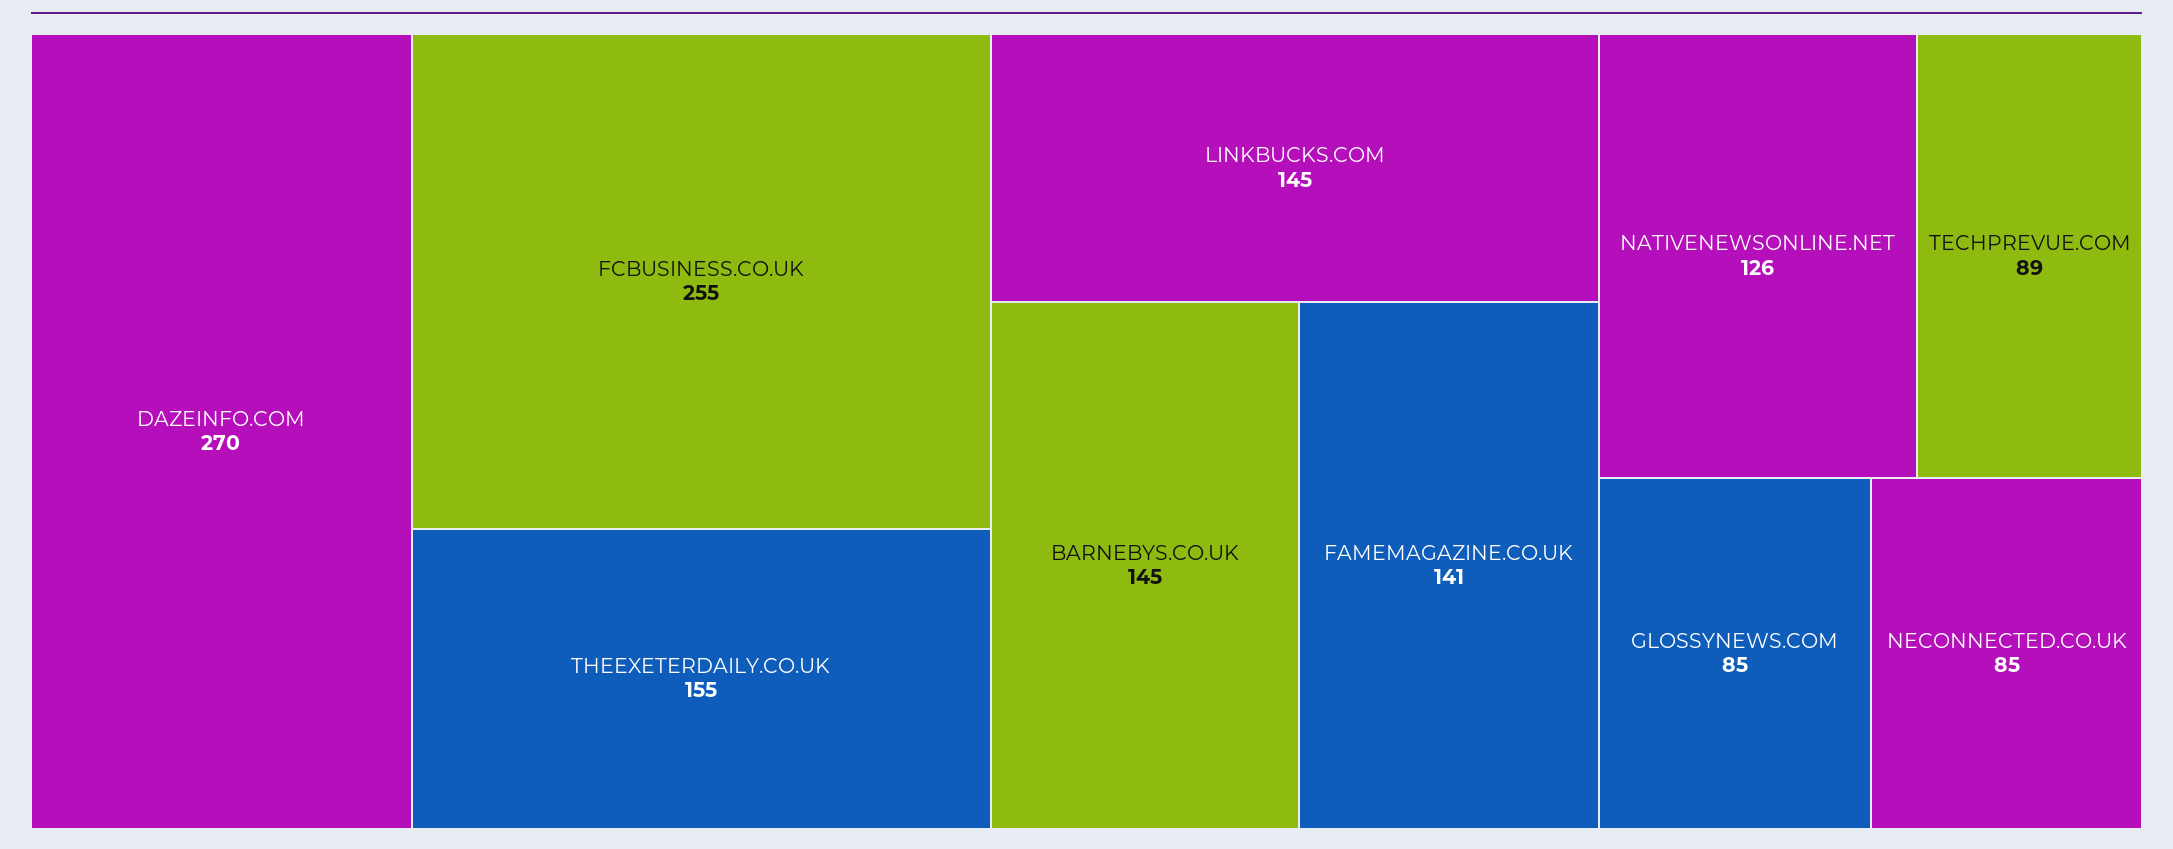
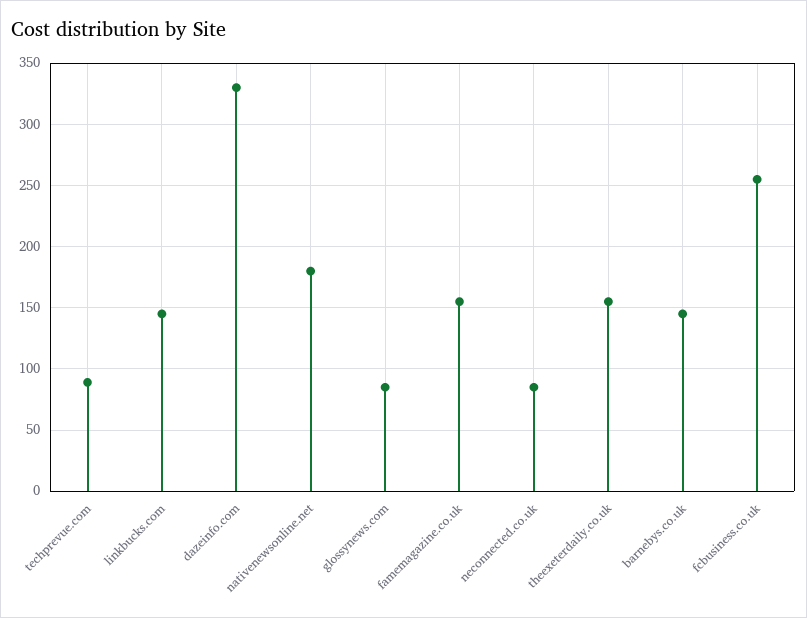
DAZEINFO.COM: 270 -> 330
FAMEMAGAZINE.CO.UK: 141 -> 155
NATIVENEWSONLINE.NET: 126 -> 180

